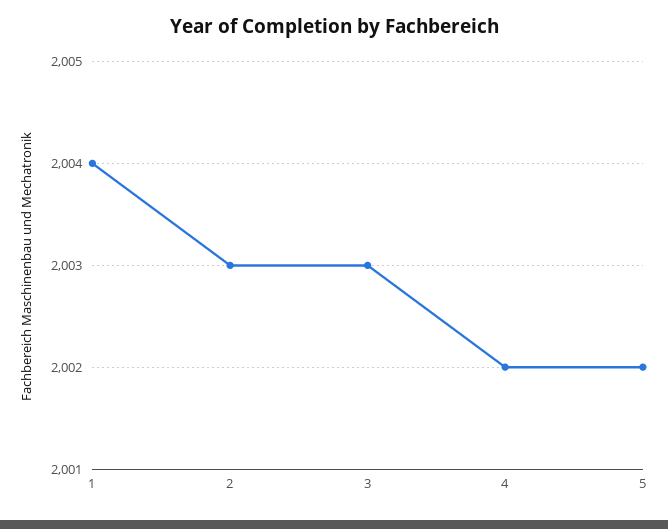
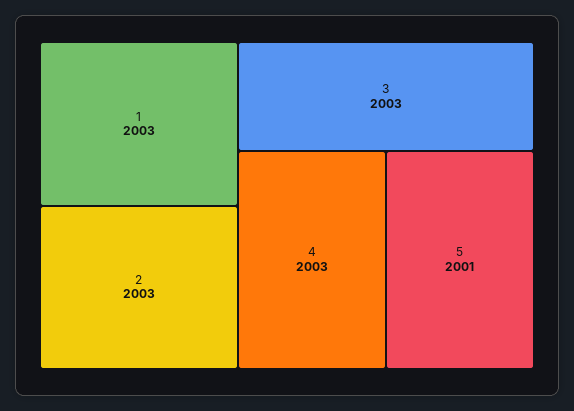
1: 2004 -> 2003
4: 2002 -> 2003
5: 2002 -> 2001

